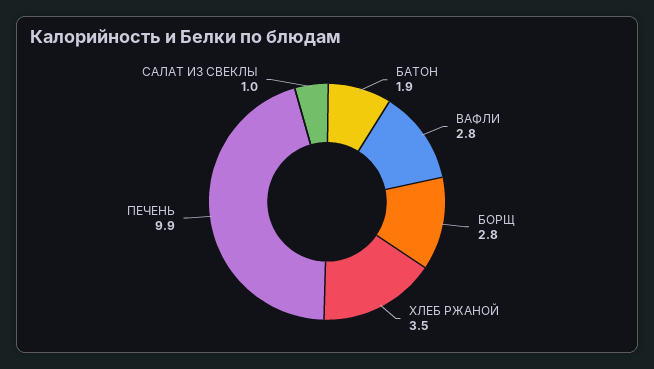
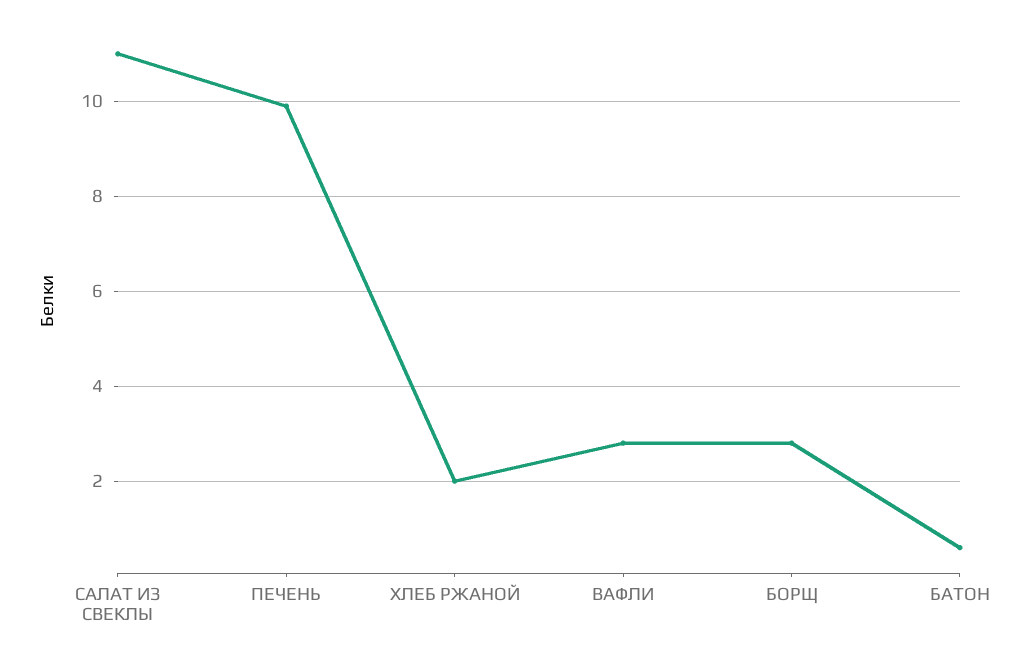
БАТОН: 1.9 -> 0.5
ХЛЕБ РЖАНОЙ: 3.5 -> 2
САЛАТ ИЗ СВЕКЛЫ: 1 -> 11

